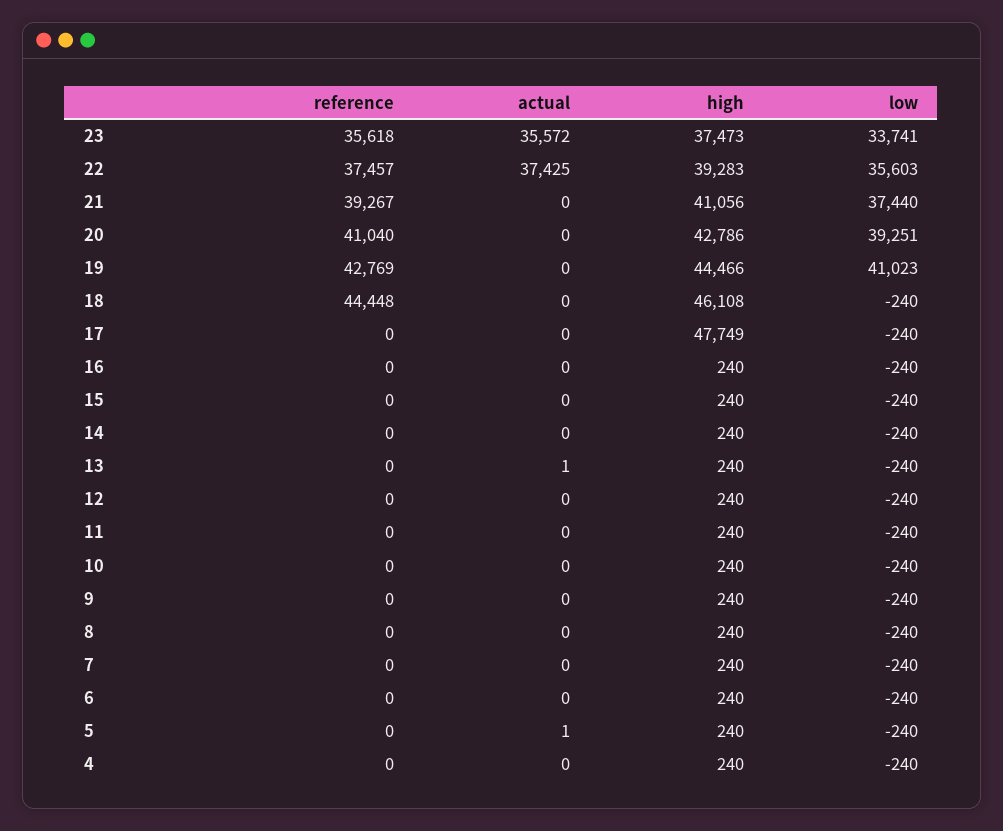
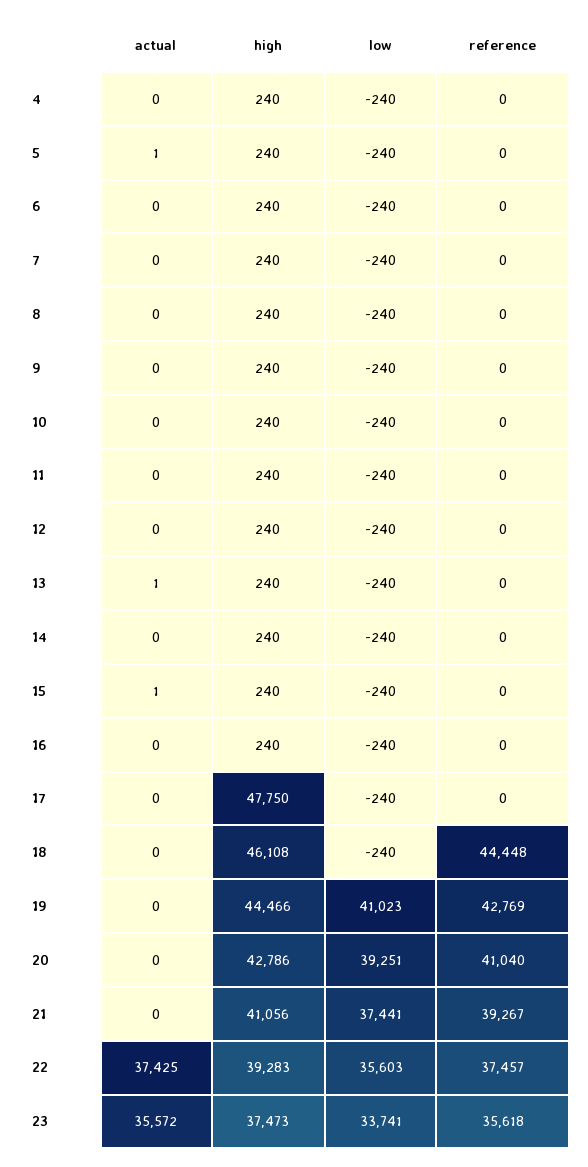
low, 21: 37440 -> 37441
high, 17: 47749 -> 47750
actual, 15: 0 -> 1

